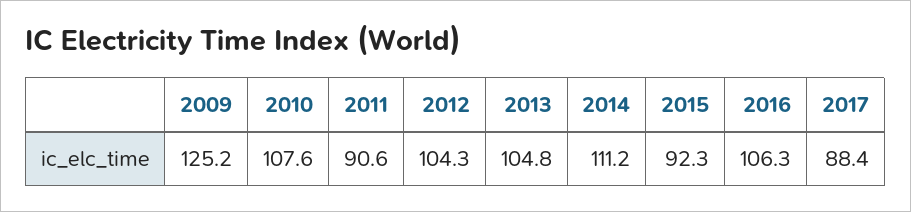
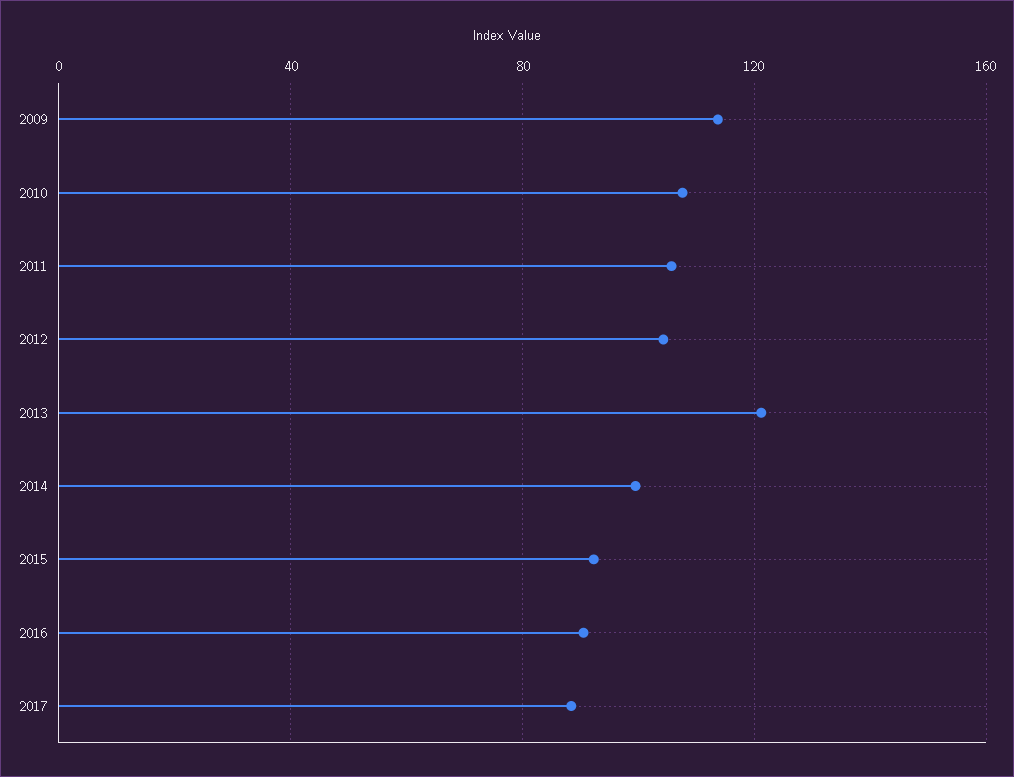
2009: 125.2 -> 115
2011: 90.6 -> 105
2013: 104.8 -> 120
2014: 111.2 -> 100
2016: 106.3 -> 90

